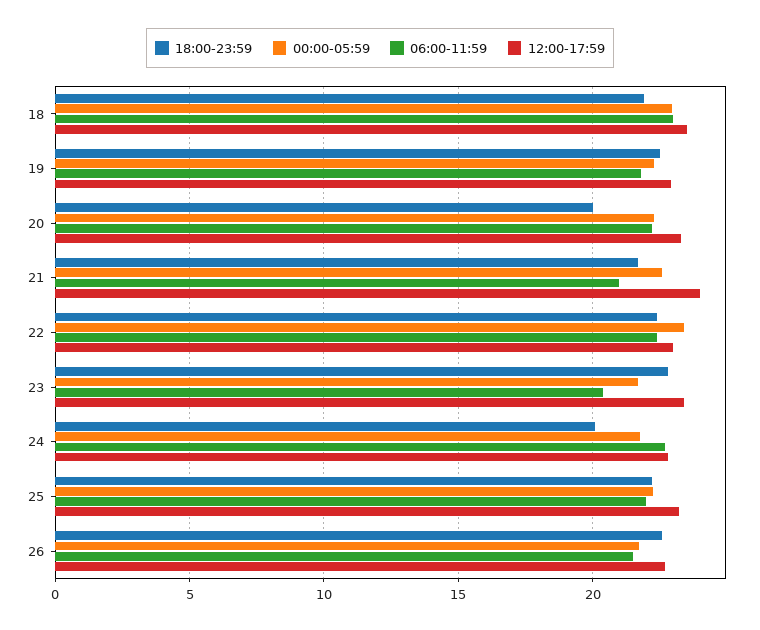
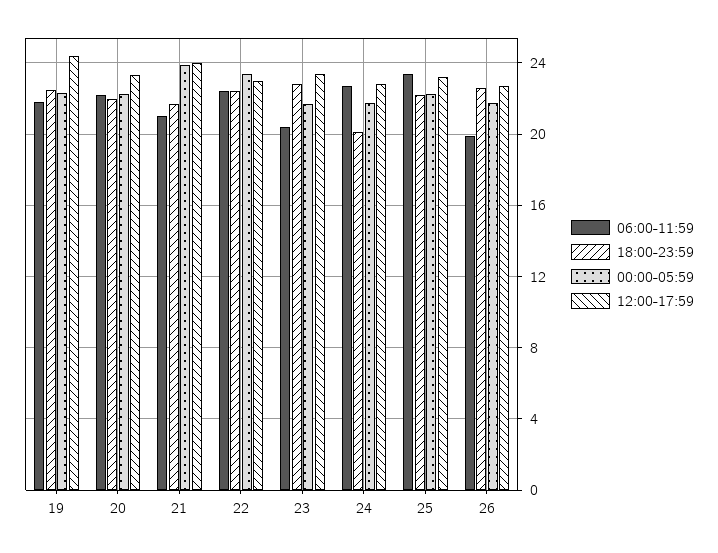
18:00-23:59, 18: 22 -> none
00:00-05:59, 18: 23 -> none
06:00-11:59, 18: 23 -> none
12:00-17:59, 18: 23.5 -> none
12:00-17:59, 19: 23 -> 24.5
18:00-23:59, 20: 20 -> 22
00:00-05:59, 21: 22.5 -> 24
06:00-11:59, 25: 22 -> 23.5
06:00-11:59, 26: 21.5 -> 20

